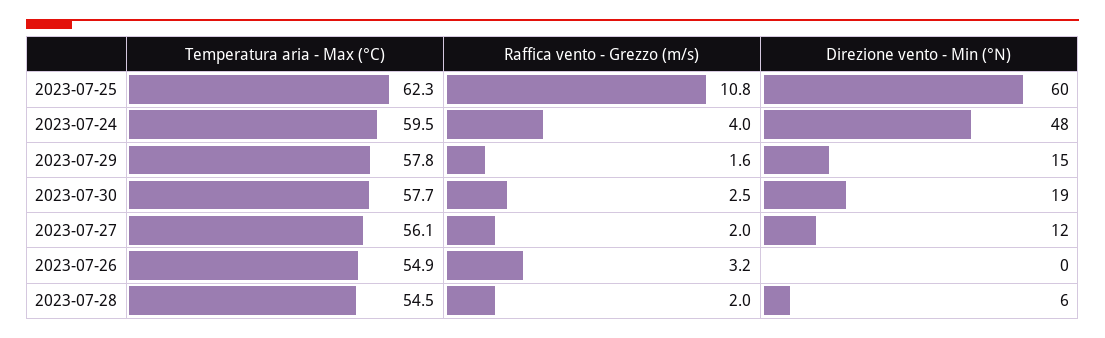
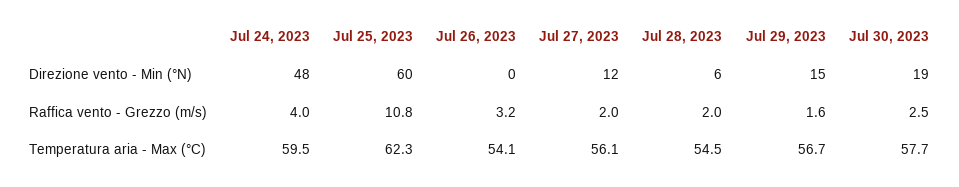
Temperatura aria - Max (°C), 2023-07-29: 57.8 -> 56.7
Temperatura aria - Max (°C), 2023-07-26: 54.9 -> 54.1

